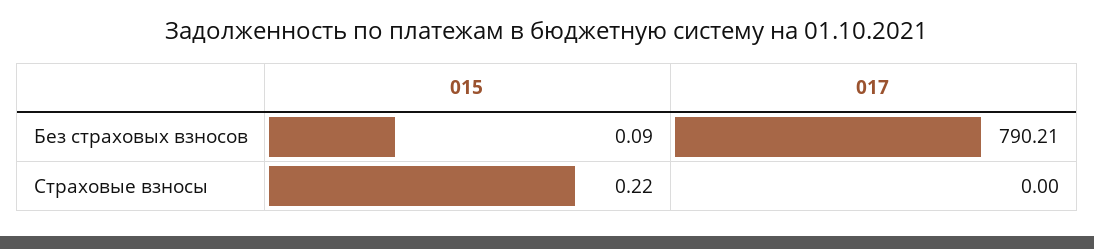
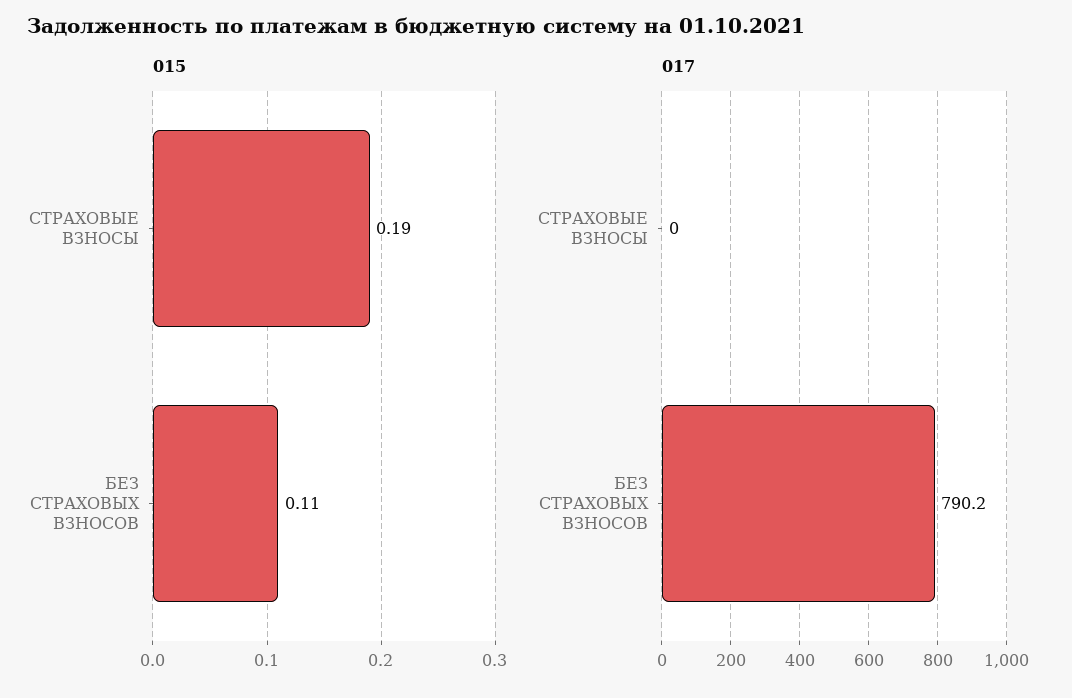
015, Без страховых взносов: 0.09 -> 0.11
015, Страховые взносы: 0.22 -> 0.19

